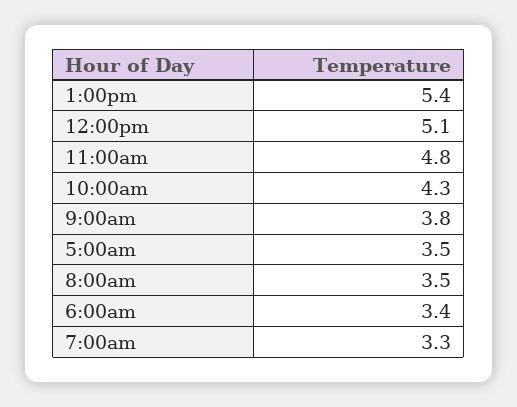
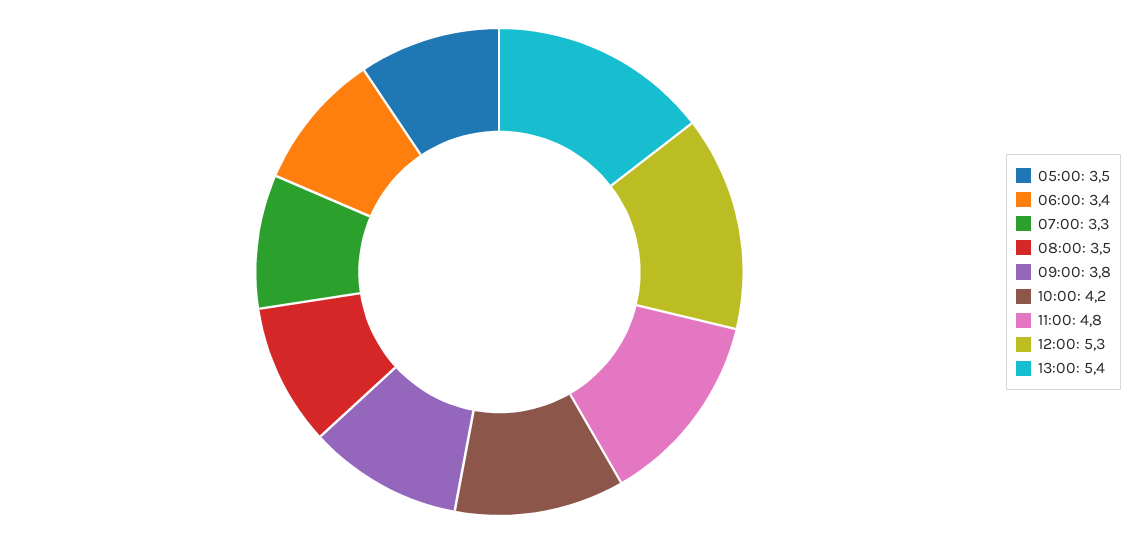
12:00pm: 5.1 -> 5.3
10:00am: 4.3 -> 4.2

